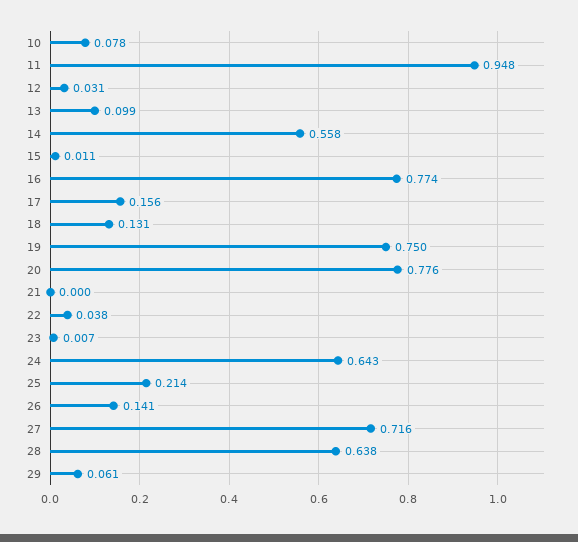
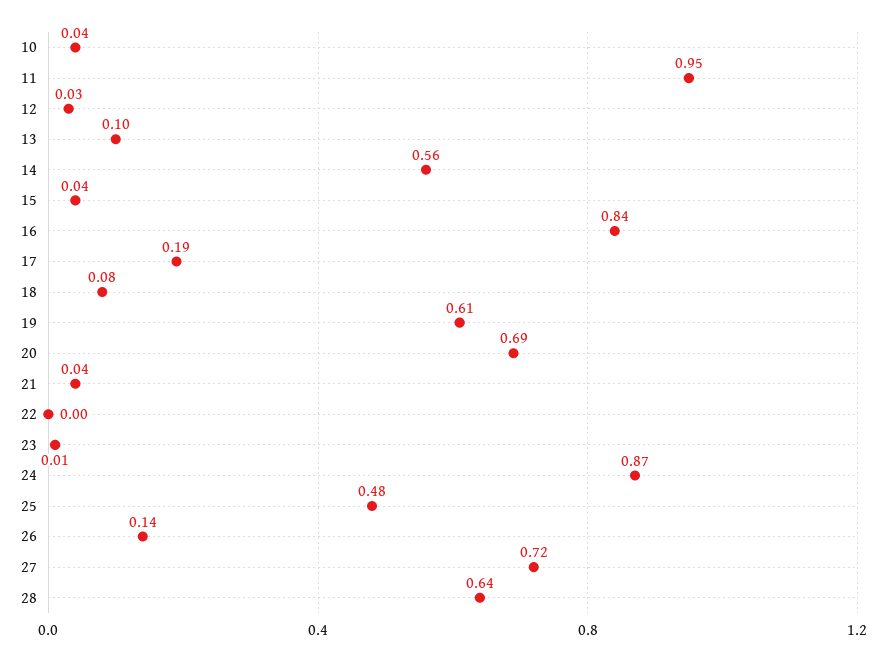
10: 0.078 -> 0.04
15: 0.011 -> 0.04
16: 0.774 -> 0.84
17: 0.156 -> 0.19
18: 0.131 -> 0.08
19: 0.75 -> 0.61
20: 0.776 -> 0.69
21: 0 -> 0.04
22: 0.038 -> 0
24: 0.643 -> 0.87
25: 0.214 -> 0.48
29: 0.061 -> none

